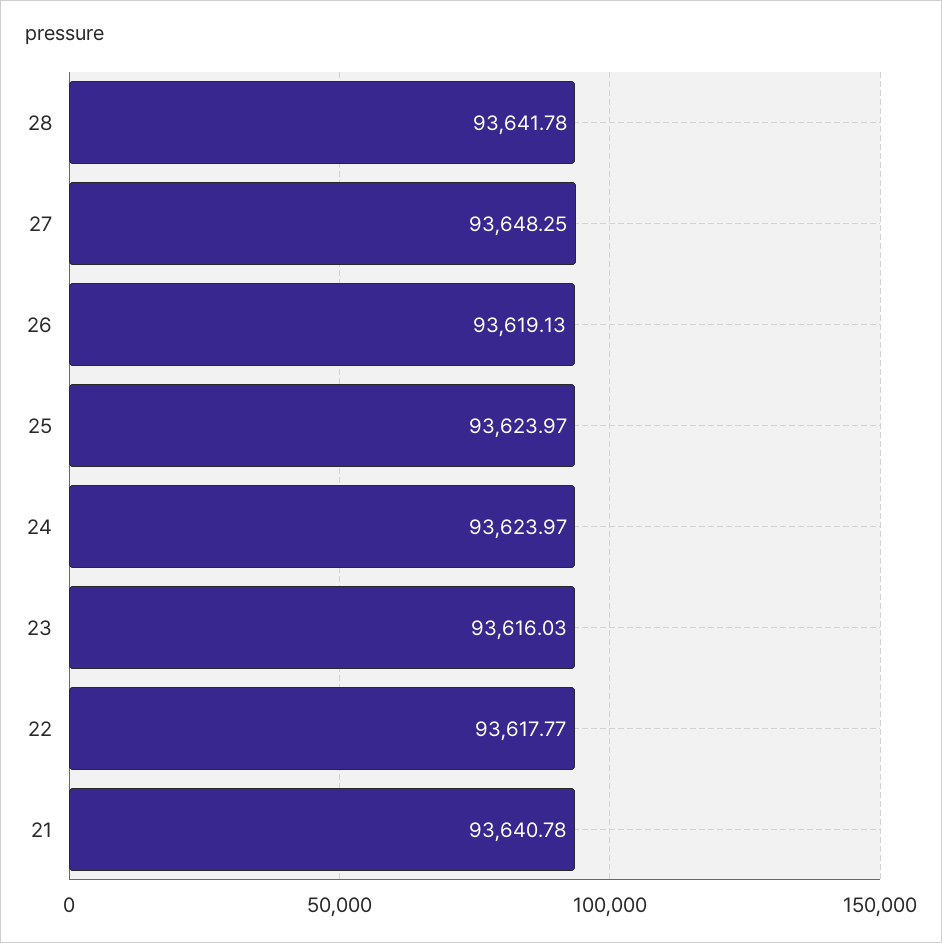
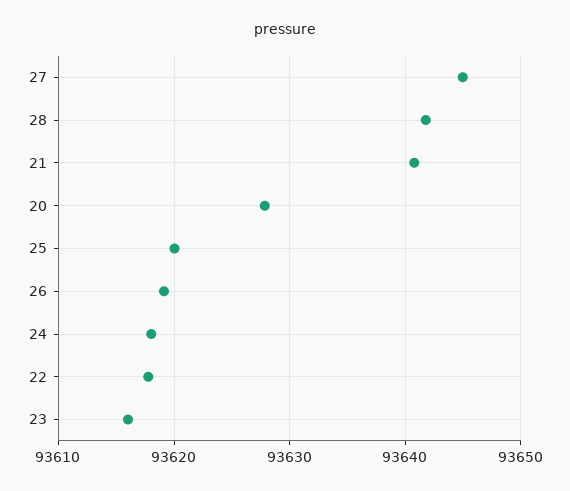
27: 93648.25 -> 93645
25: 93623.97 -> 93620
24: 93623.97 -> 93618
20: none -> 93628

